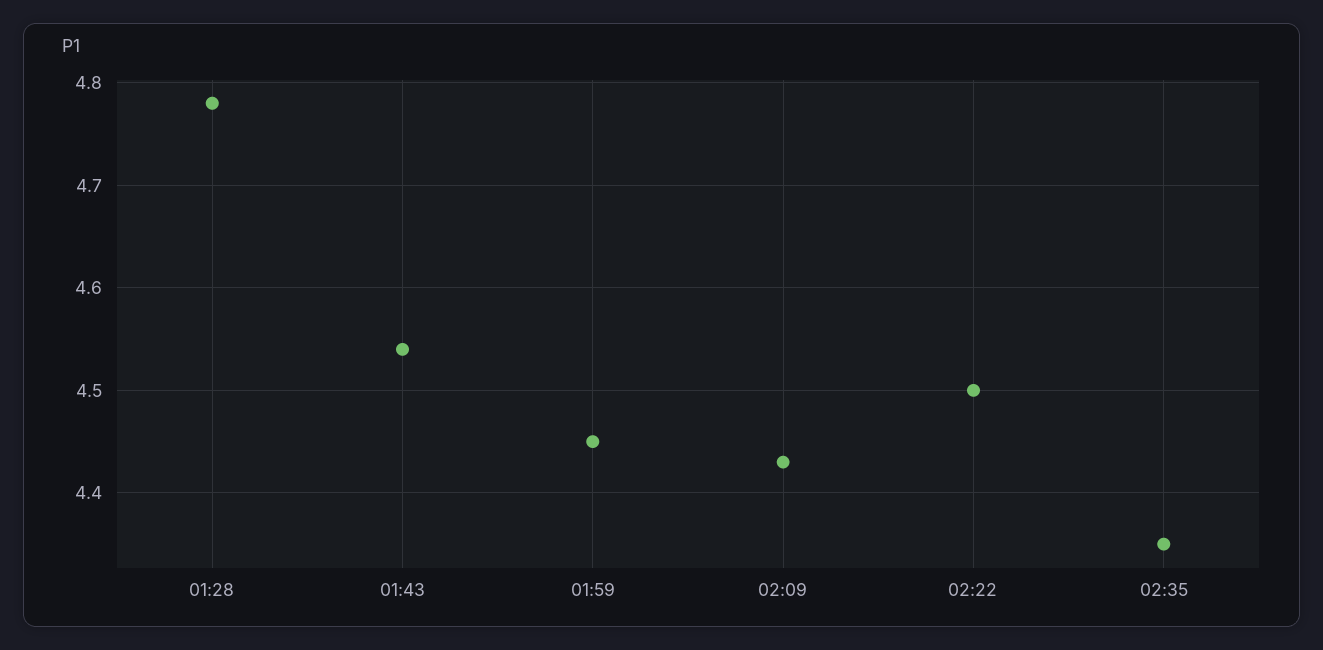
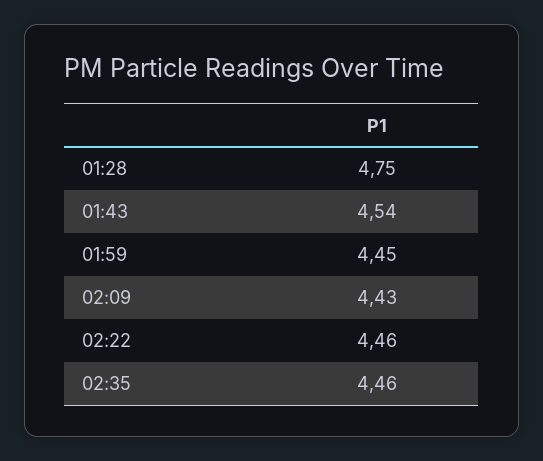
01:28: 4.78 -> 4.75
02:22: 4.5 -> 4.46
02:35: 4.35 -> 4.46

